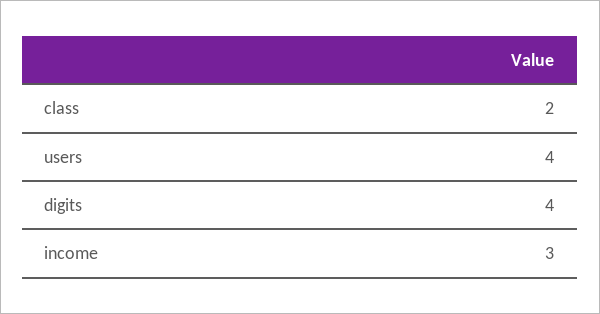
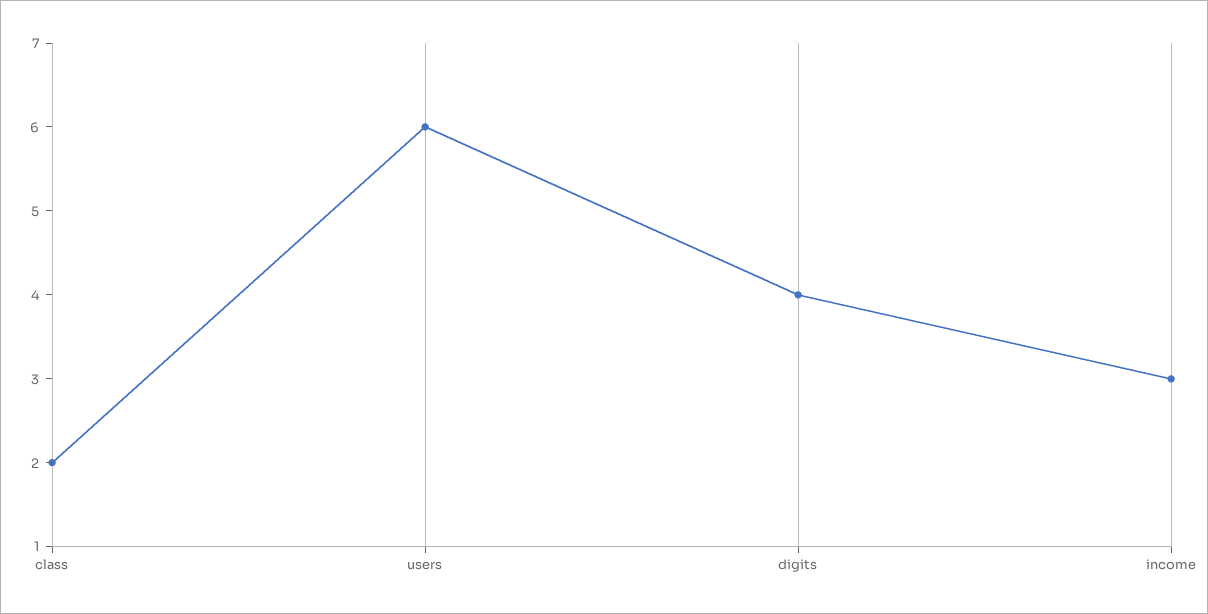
users: 4 -> 6

